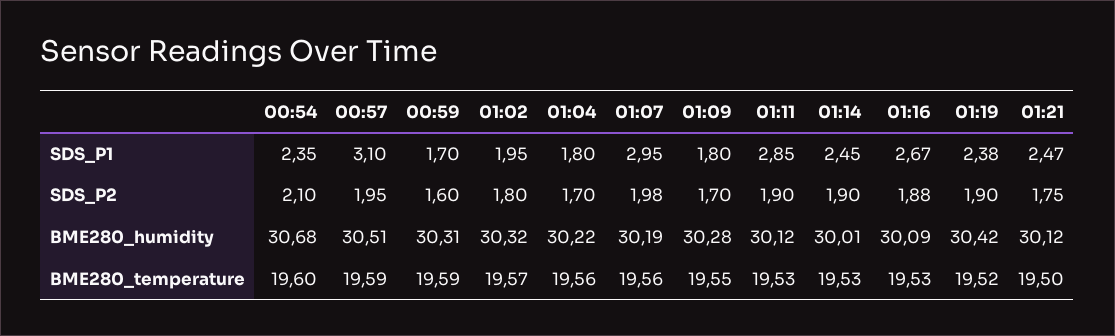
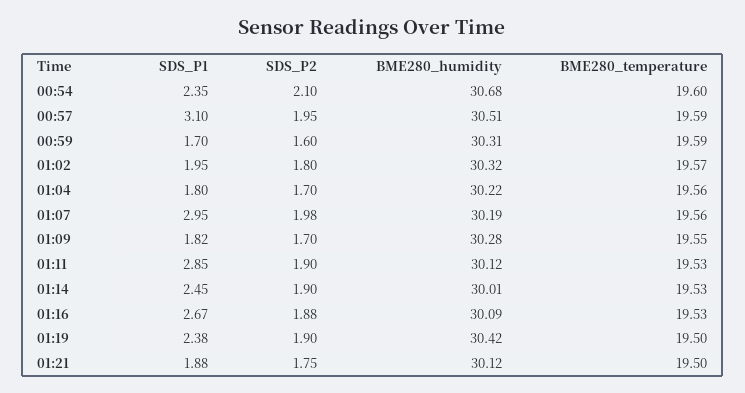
01:09, SDS_P1: 1.8 -> 1.82
01:21, SDS_P1: 2.47 -> 1.88
01:19, BME280_temperature: 19.52 -> 19.5

